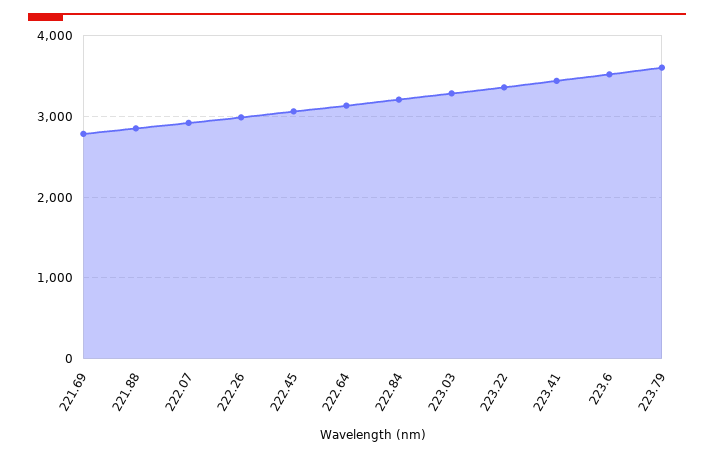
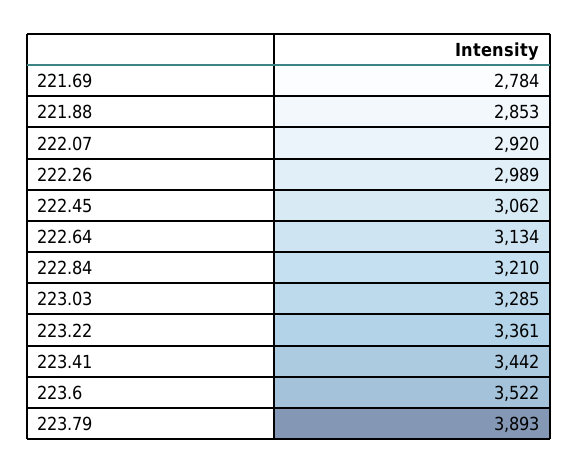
223.79: 3600 -> 3893

